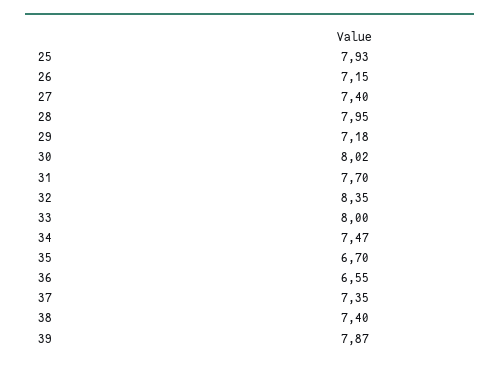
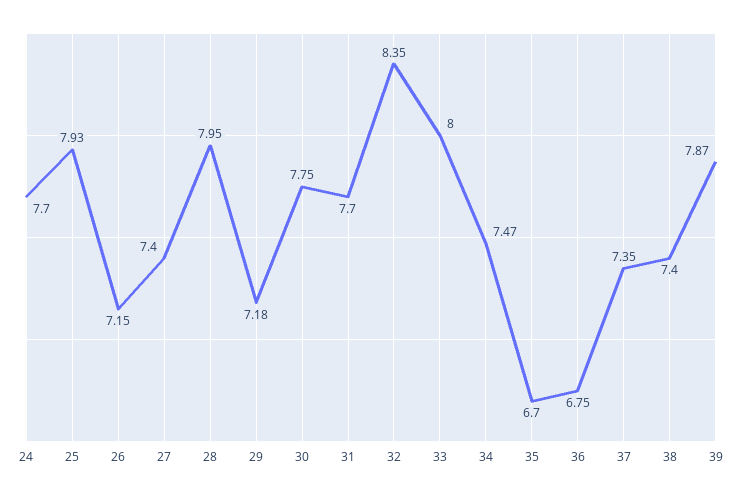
30: 8.02 -> 7.75
36: 6.55 -> 6.75
24: none -> 7.7

